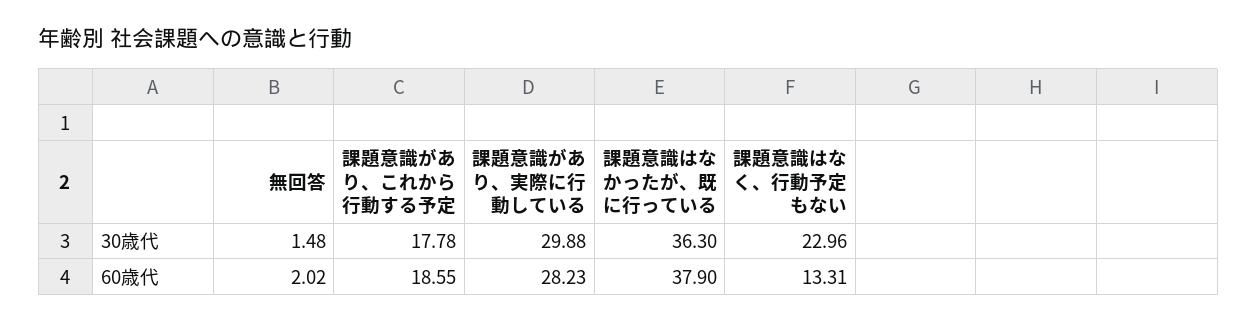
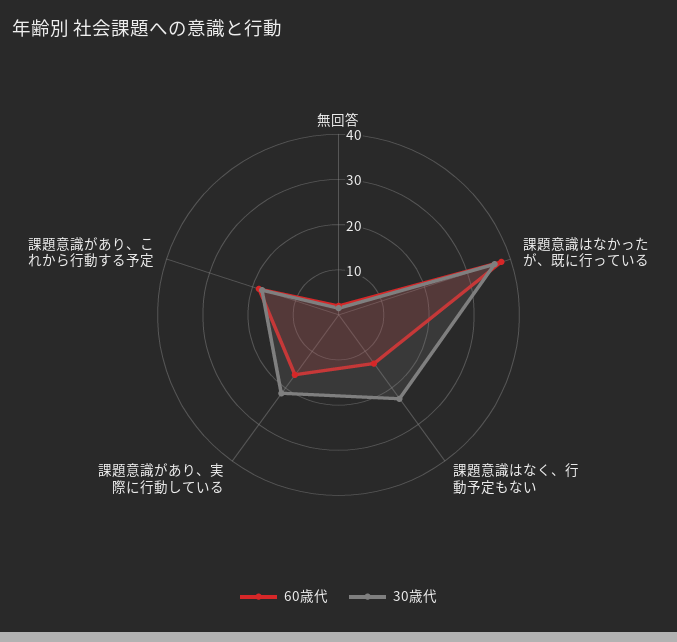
30歳代, 課題意識があり、実際に行動している: 29.88 -> 22
60歳代, 課題意識があり、実際に行動している: 28.23 -> 16

